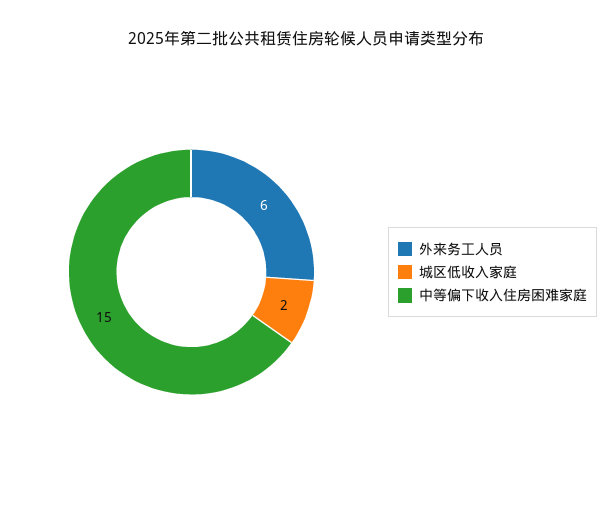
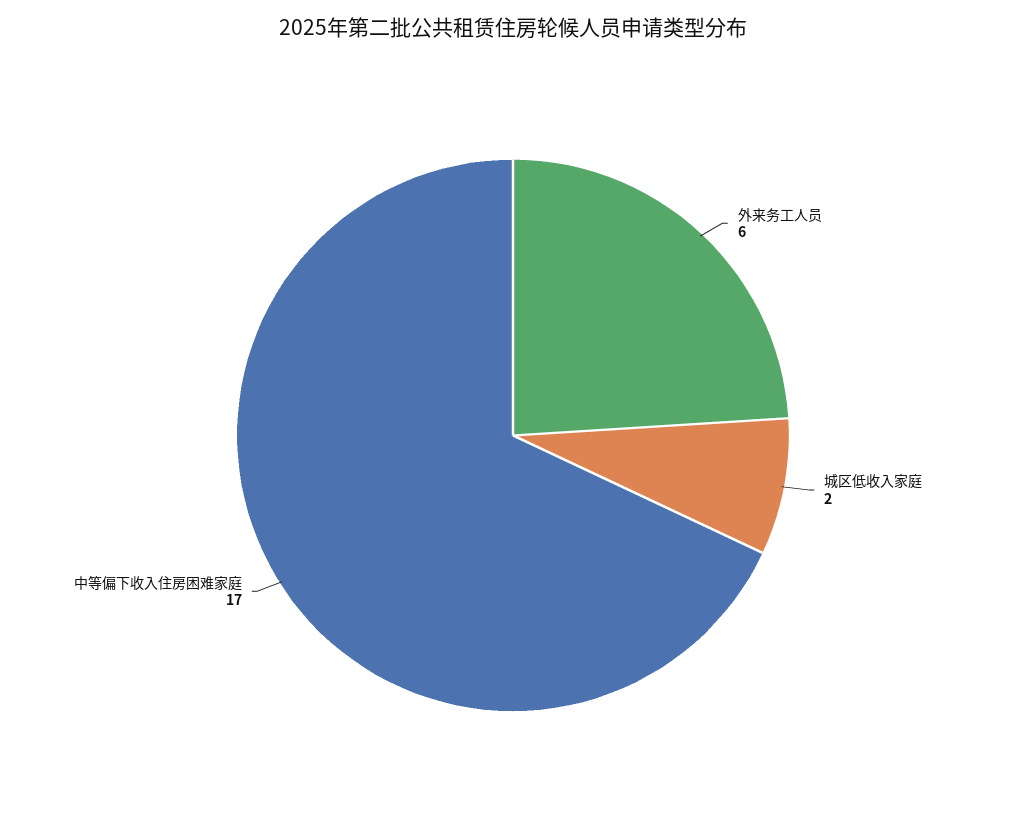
中等偏下收入住房困难家庭: 15 -> 17

